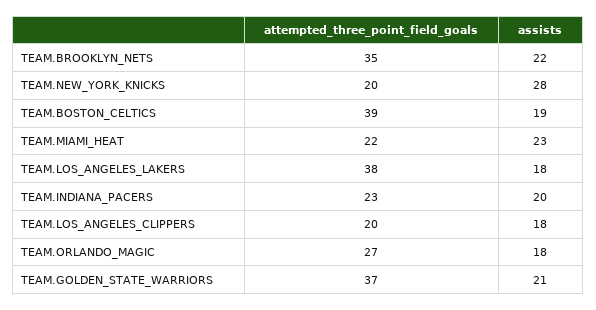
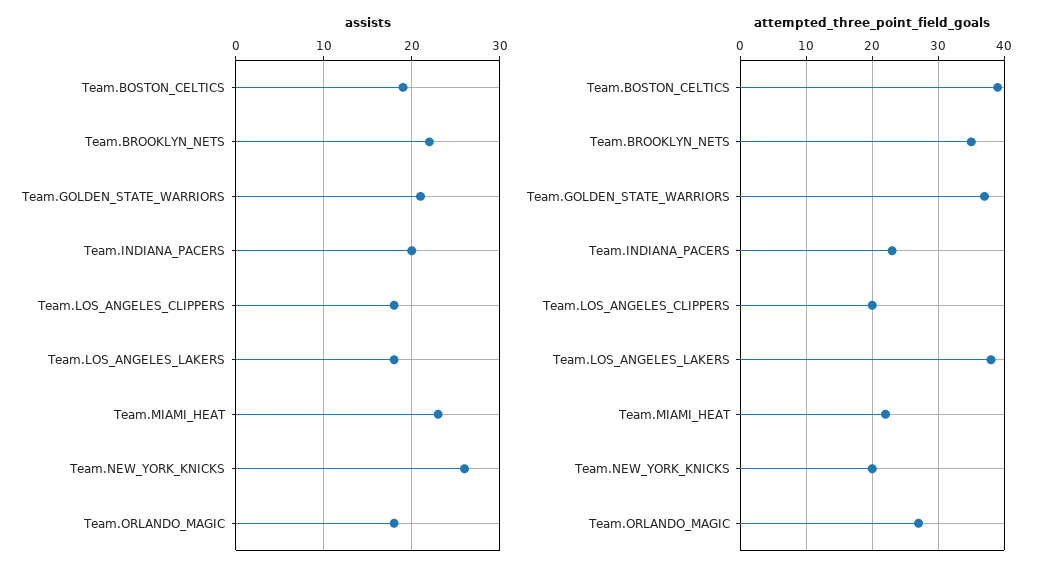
assists, TEAM.NEW_YORK_KNICKS: 28 -> 26

